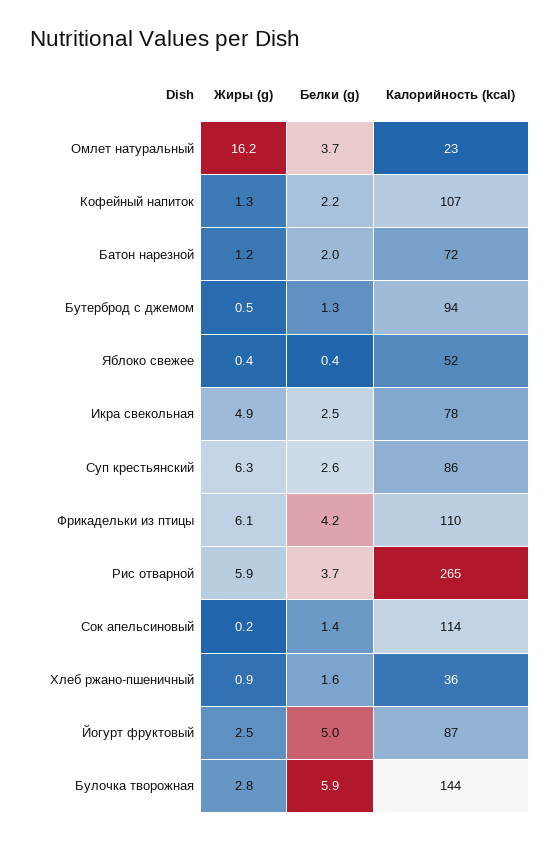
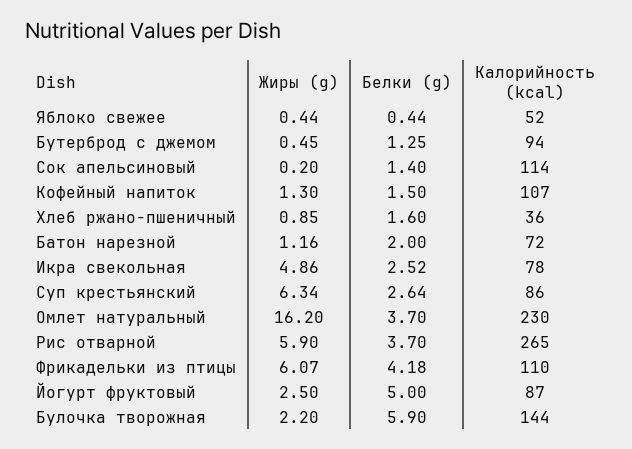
Калорийность (kcal), Омлет натуральный: 23 -> 230
Белки (g), Кофейный напиток: 2.2 -> 1.5
Жиры (g), Булочка творожная: 2.8 -> 2.2

